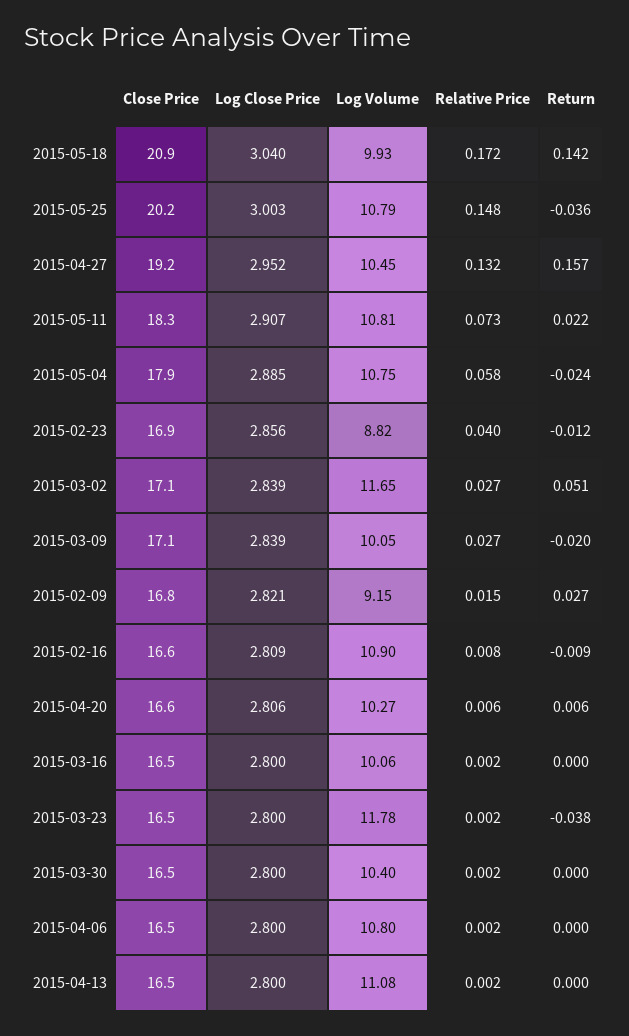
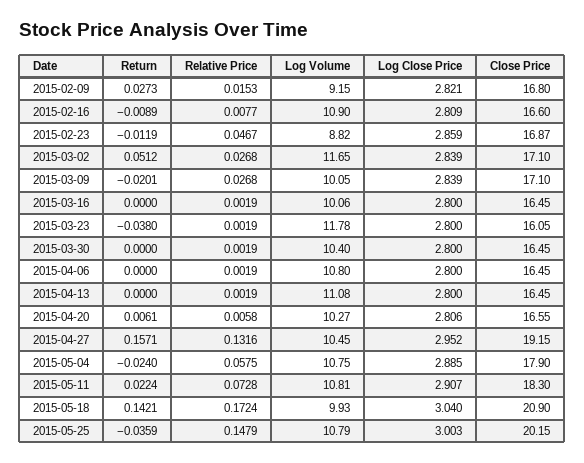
Log Close Price, 2015-02-23: 2.856 -> 2.859
Relative Price, 2015-02-23: 0.04 -> 0.0467
Close Price, 2015-03-23: 16.5 -> 16.05

